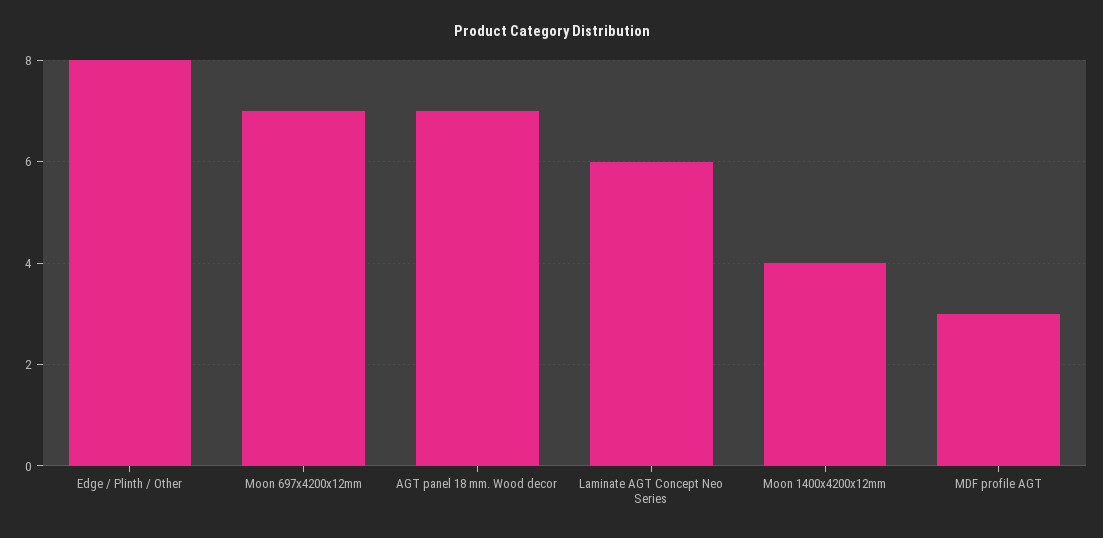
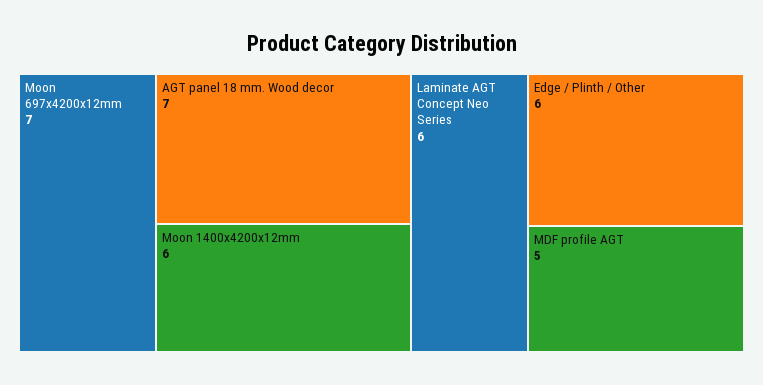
Edge / Plinth / Other: 8 -> 6
Moon 1400x4200x12mm: 4 -> 6
MDF profile AGT: 3 -> 5

